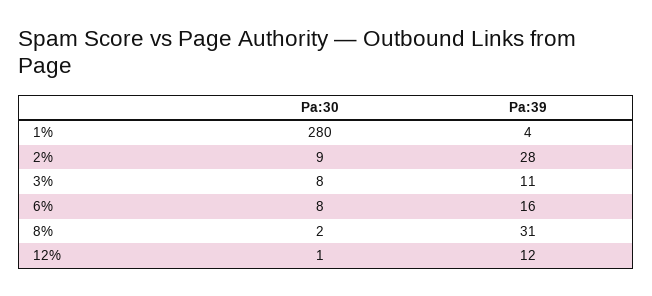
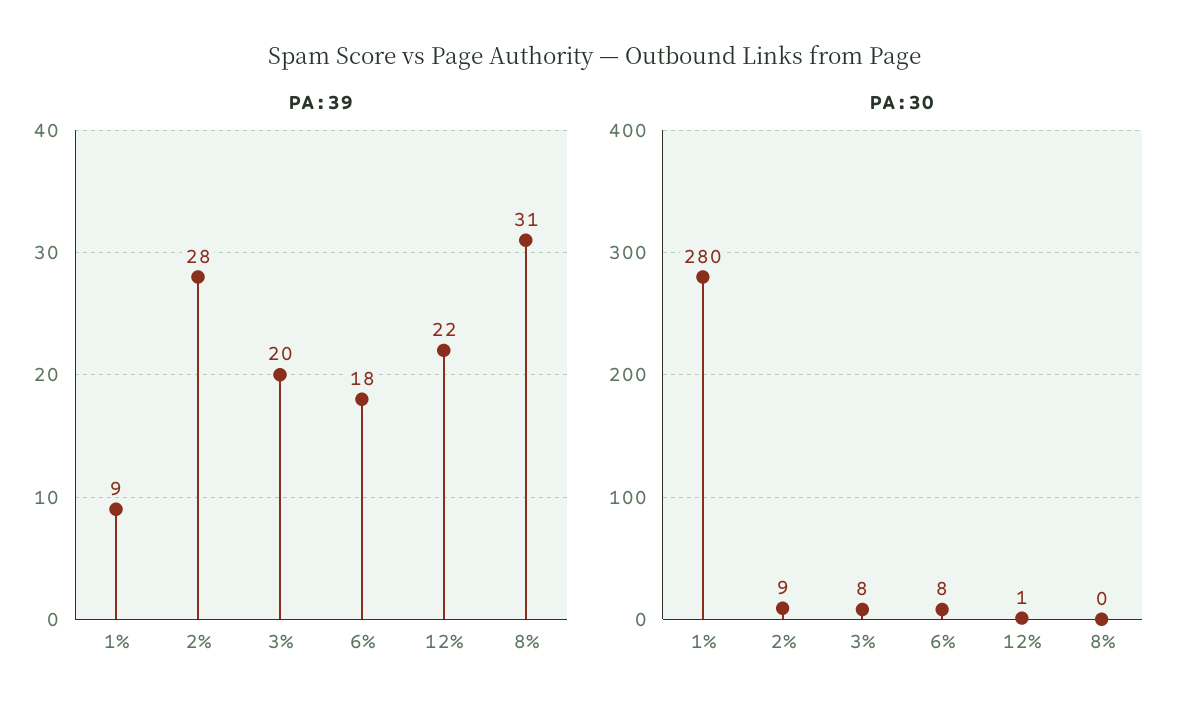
Pa:39, 1%: 4 -> 9
Pa:39, 3%: 11 -> 20
Pa:39, 6%: 16 -> 18
Pa:30, 8%: 2 -> 0
Pa:39, 12%: 12 -> 22

